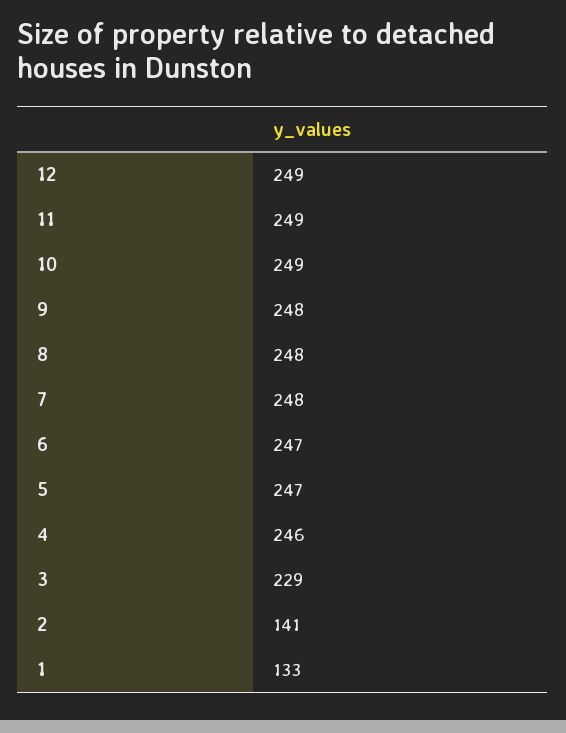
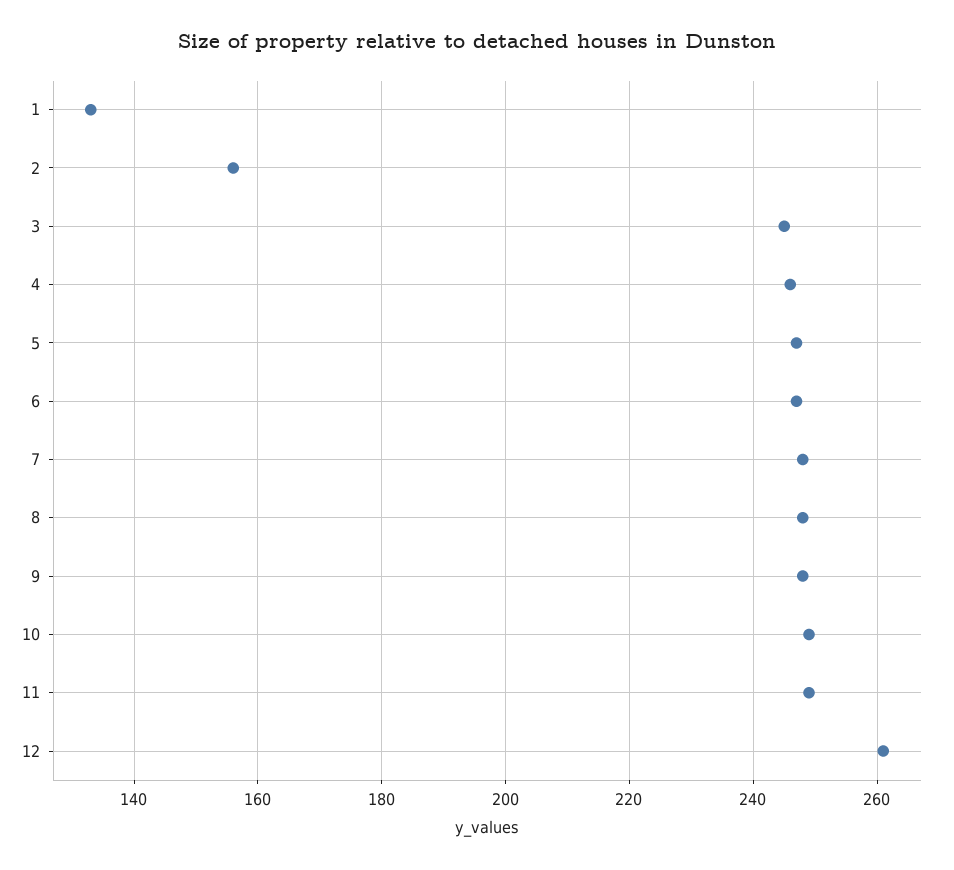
12: 249 -> 260
3: 229 -> 245
2: 141 -> 155

